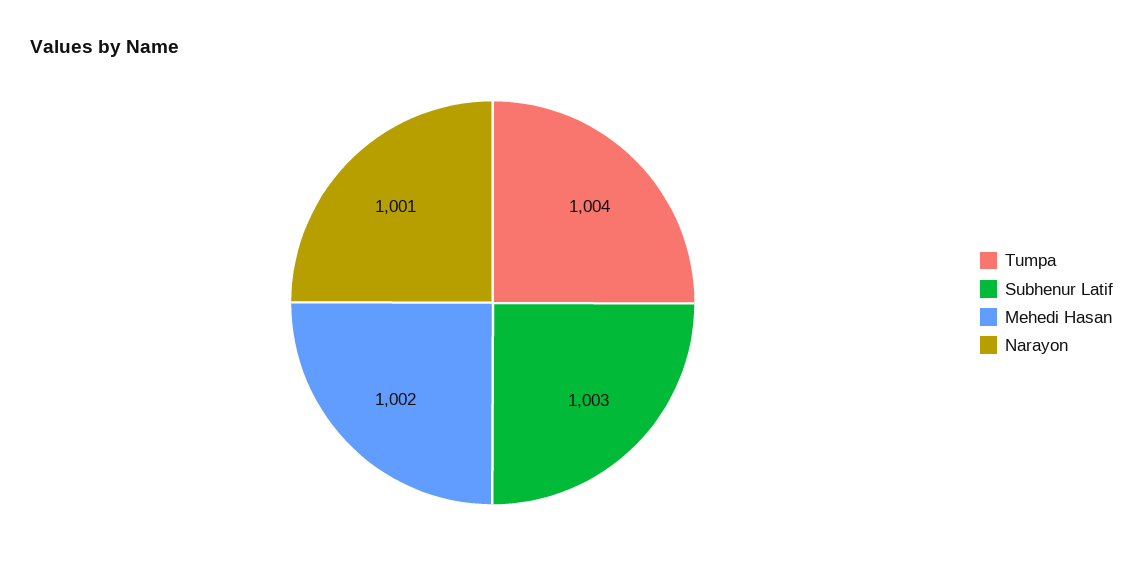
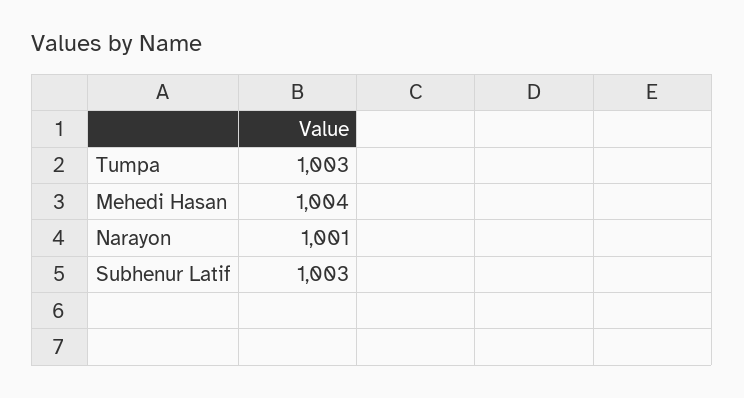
Tumpa: 1004 -> 1003
Mehedi Hasan: 1002 -> 1004

